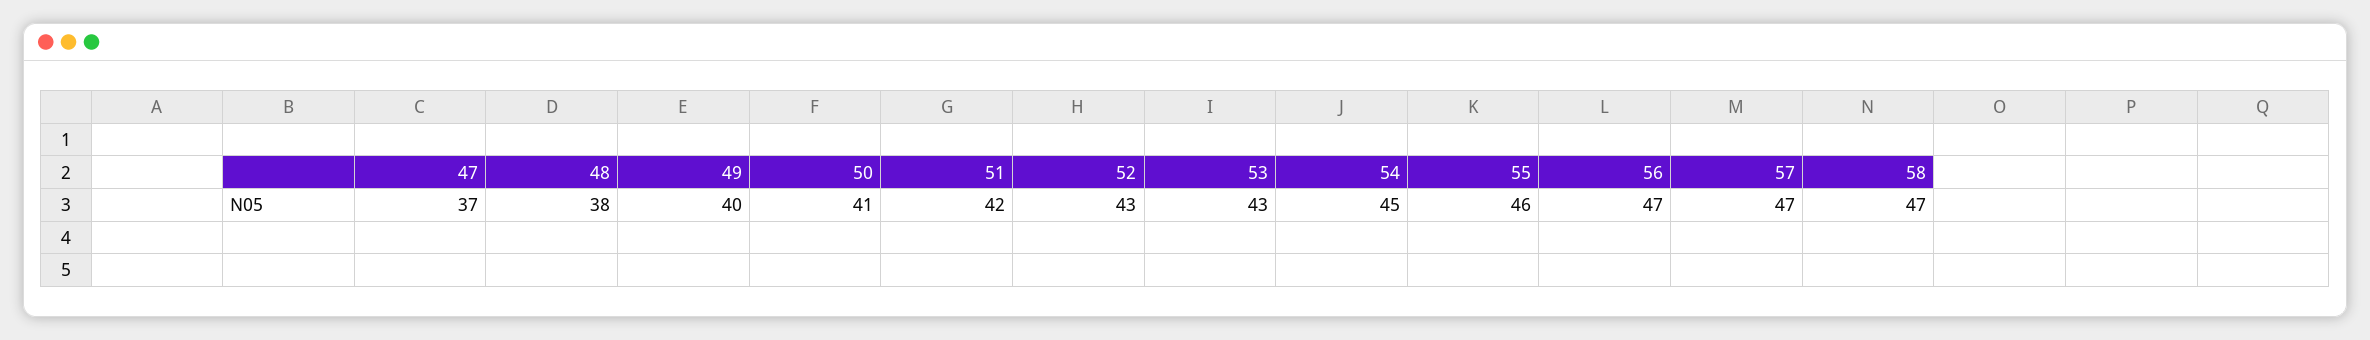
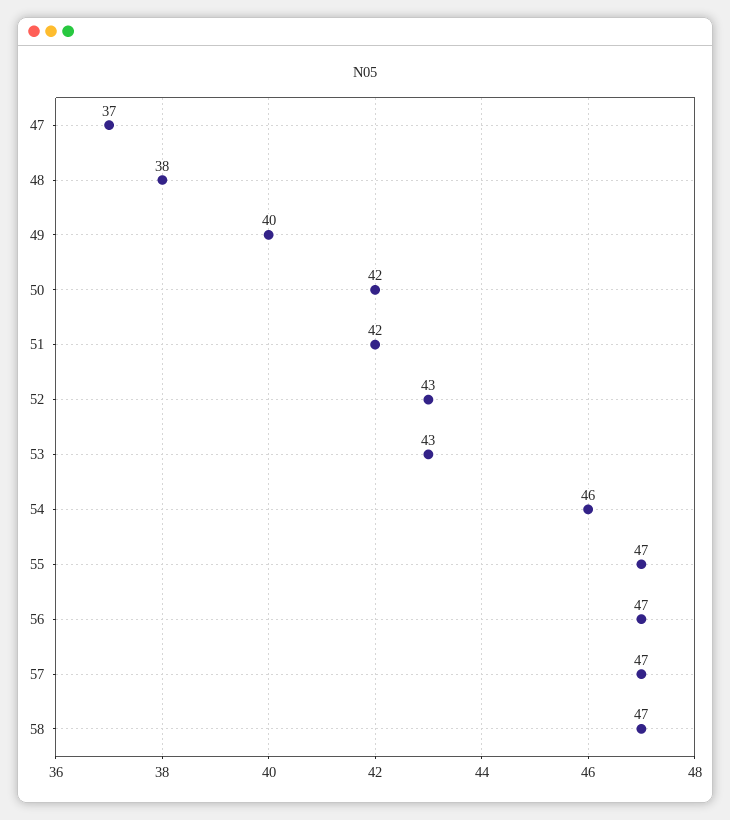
50: 41 -> 42
54: 45 -> 46
55: 46 -> 47

